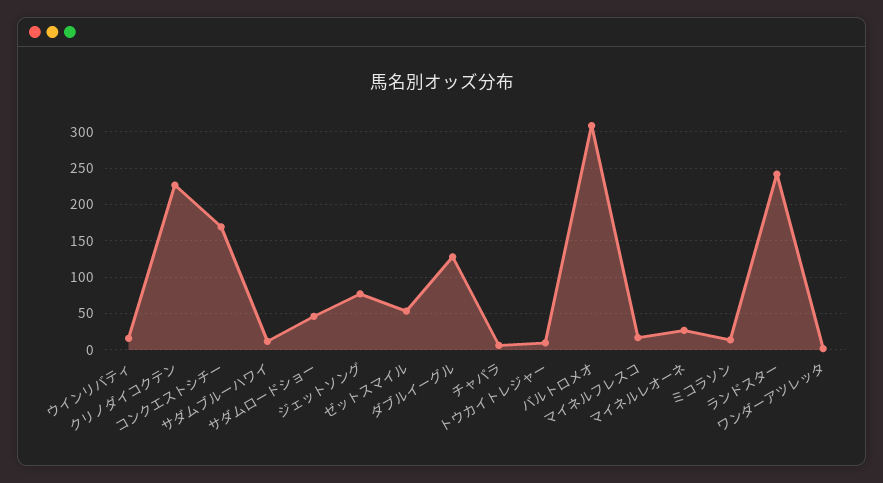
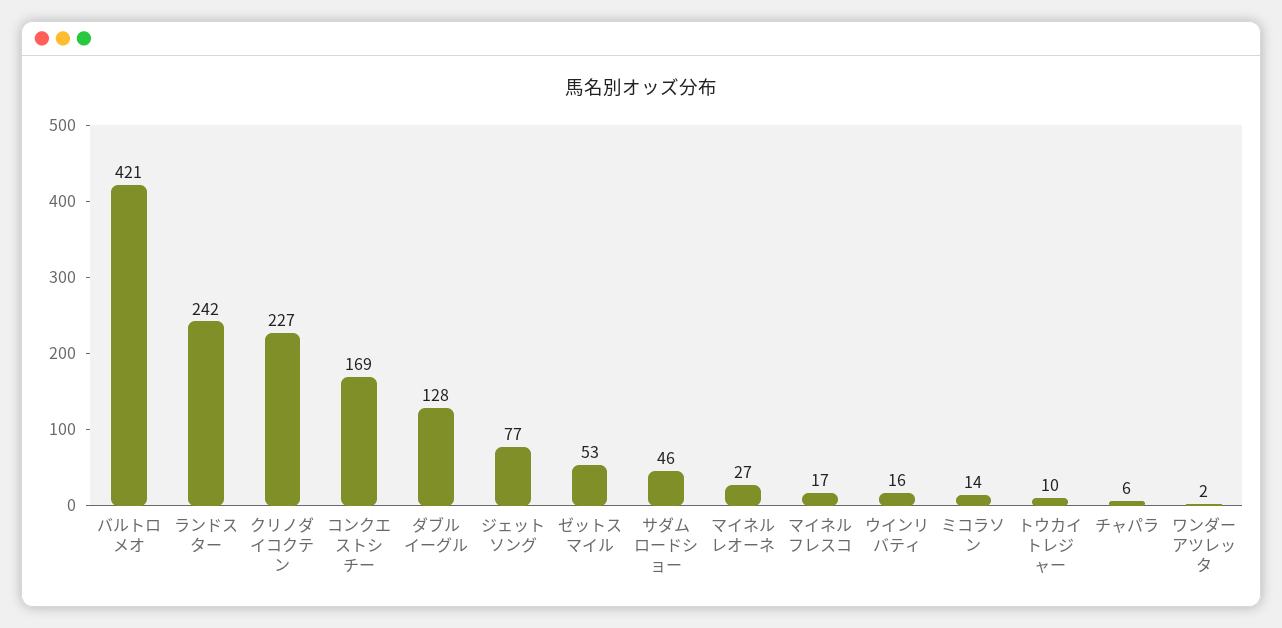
サダムブルーハワイ: 10 -> none
バルトロメオ: 310 -> 421

